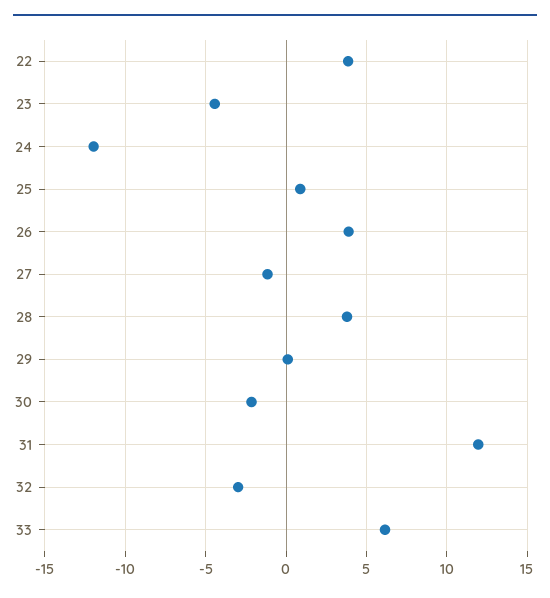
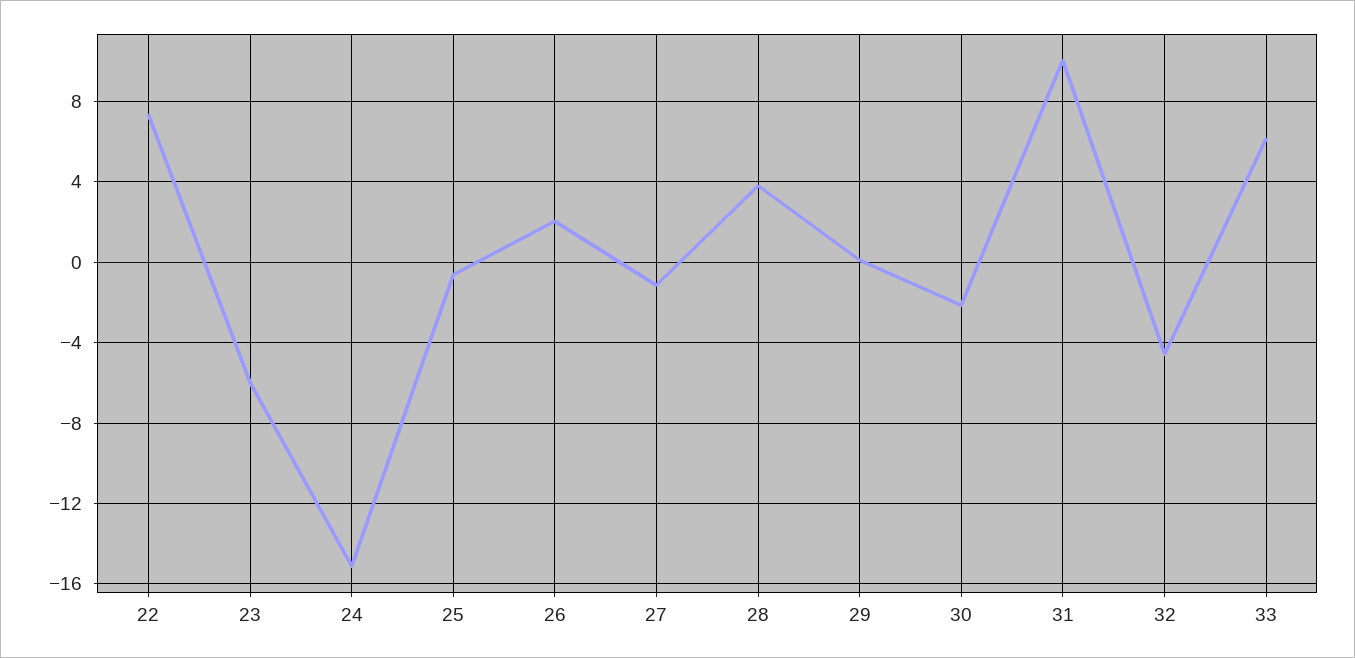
22: 4 -> 7.5
23: -4.5 -> -6
24: -12 -> -15
25: 1 -> -0.5
26: 4 -> 2
31: 12 -> 10
32: -3 -> -4.5

